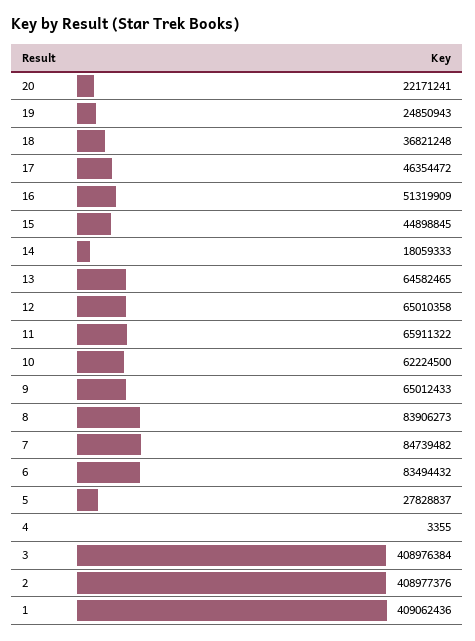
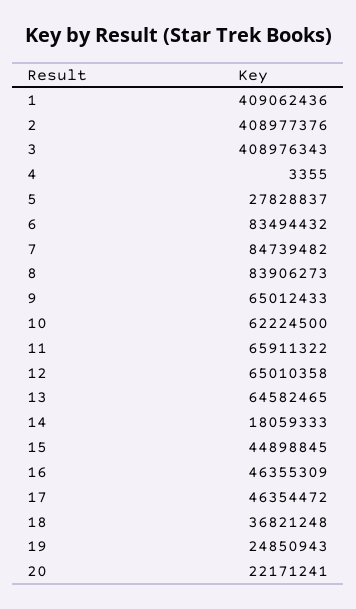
16: 51319909 -> 46355309
3: 408976384 -> 408976343

